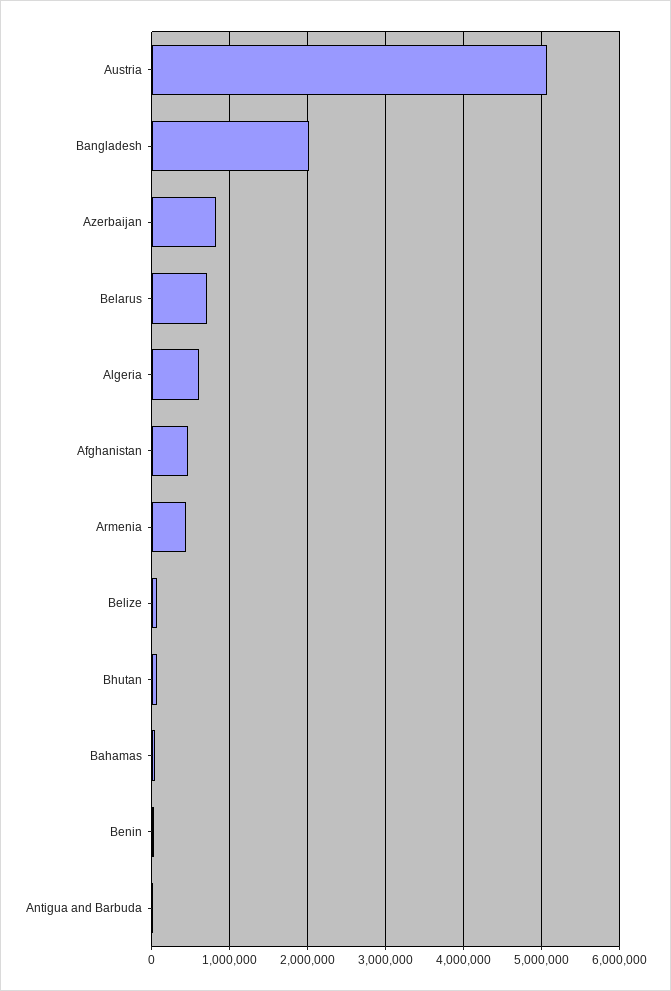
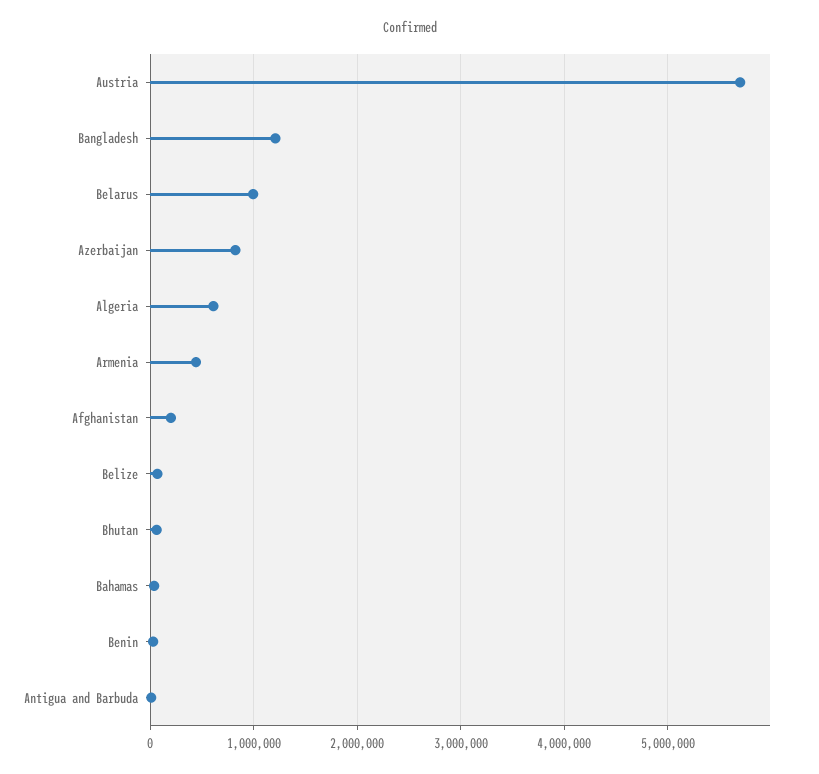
Austria: 5100000 -> 5700000
Bangladesh: 2000000 -> 1200000
Belarus: 700000 -> 1000000
Afghanistan: 500000 -> 200000

